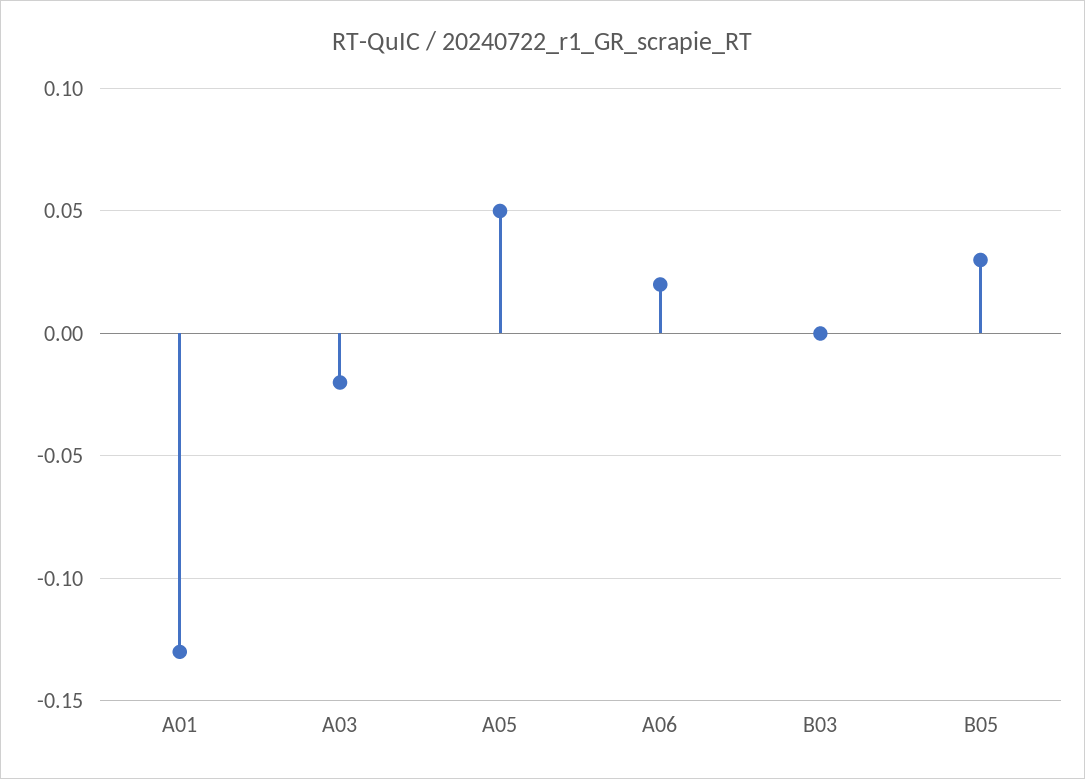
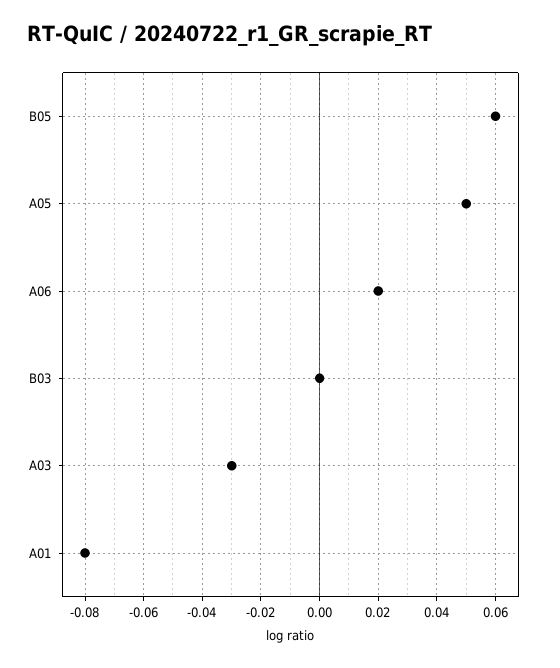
A01: -0.13 -> -0.08
A03: -0.02 -> -0.03
B05: 0.03 -> 0.06

